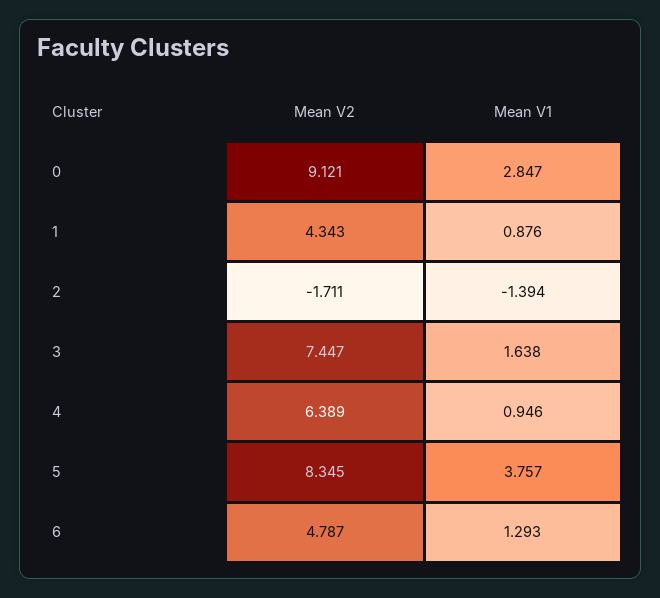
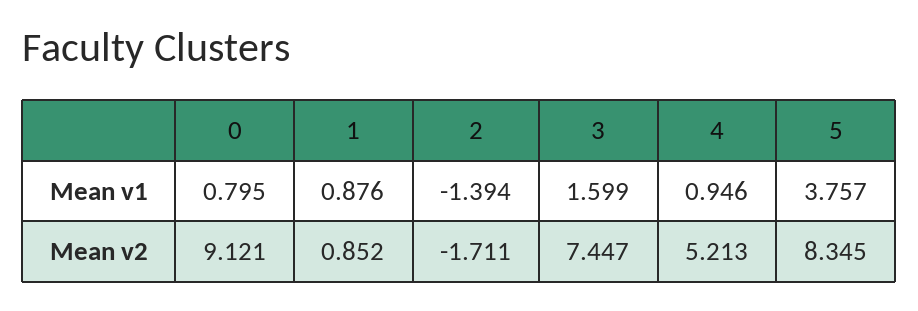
Mean V1, 0: 2.847 -> 0.795
Mean V2, 1: 4.343 -> 0.852
Mean V1, 3: 1.638 -> 1.599
Mean V2, 4: 6.389 -> 5.213
Mean V2, 6: 4.787 -> none
Mean V1, 6: 1.293 -> none

